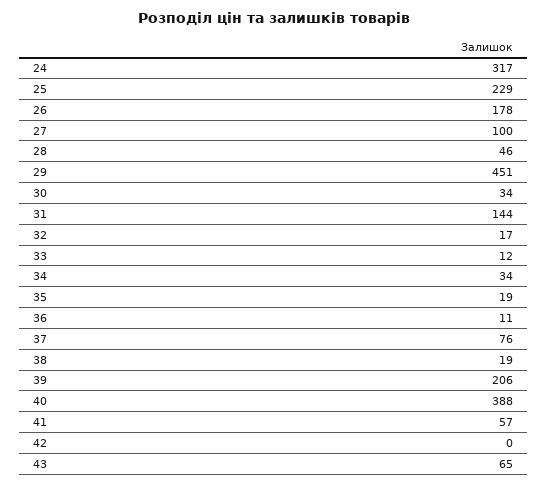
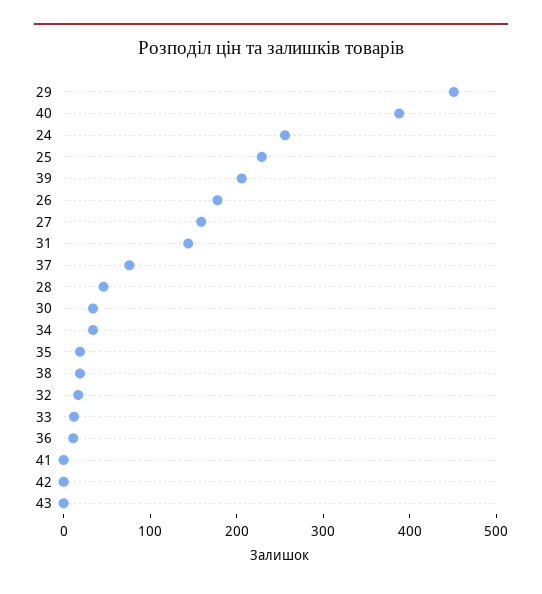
24: 317 -> 260
27: 100 -> 160
41: 57 -> 0
43: 65 -> 0

